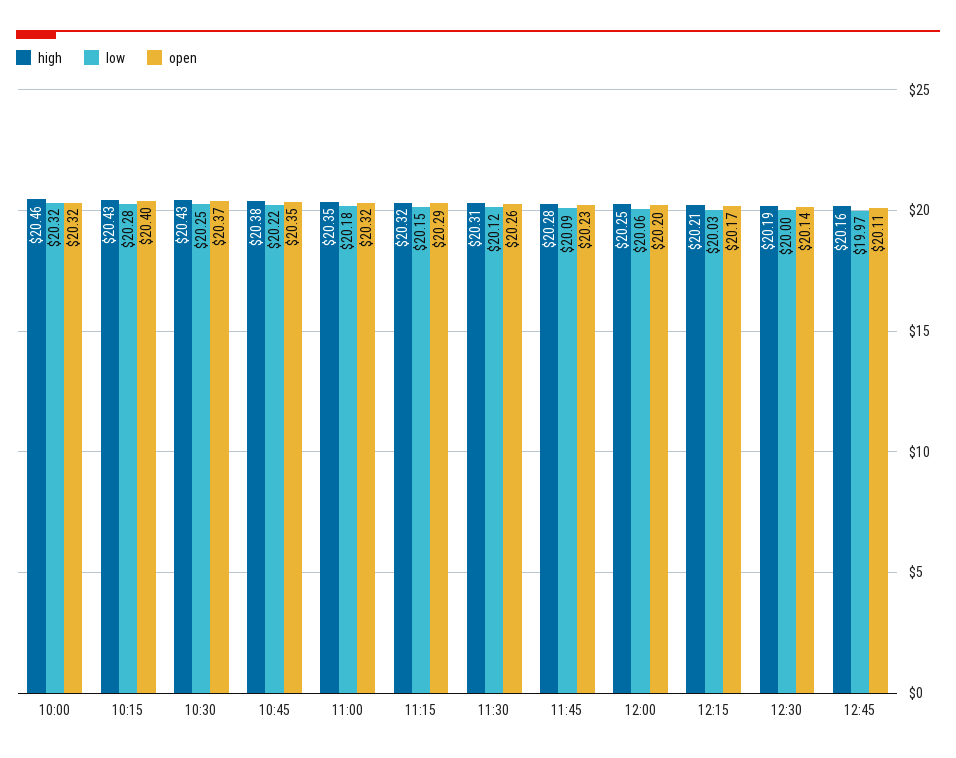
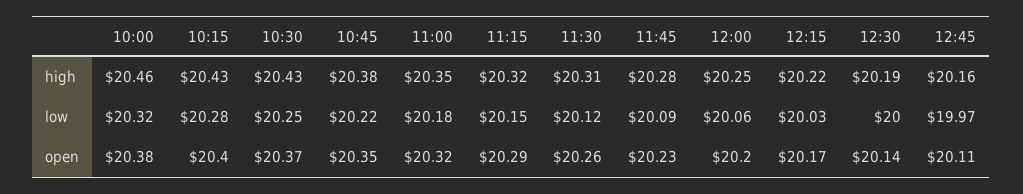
open, 10:00: 20.32 -> 20.38
high, 12:15: 20.21 -> 20.22

